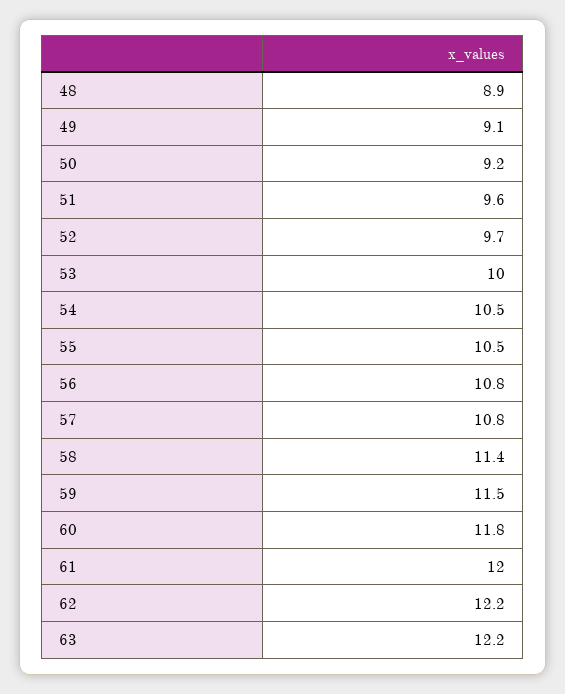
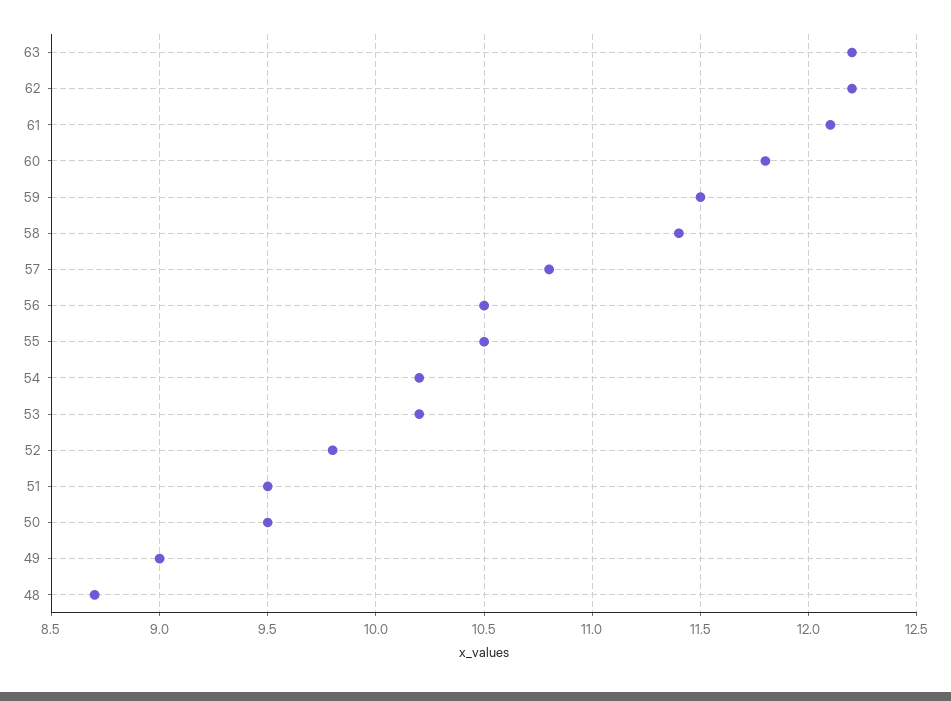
48: 8.9 -> 8.7
49: 9.1 -> 9
50: 9.2 -> 9.5
51: 9.6 -> 9.5
52: 9.7 -> 9.8
53: 10 -> 10.2
54: 10.5 -> 10.2
56: 10.8 -> 10.5
61: 12 -> 12.1

